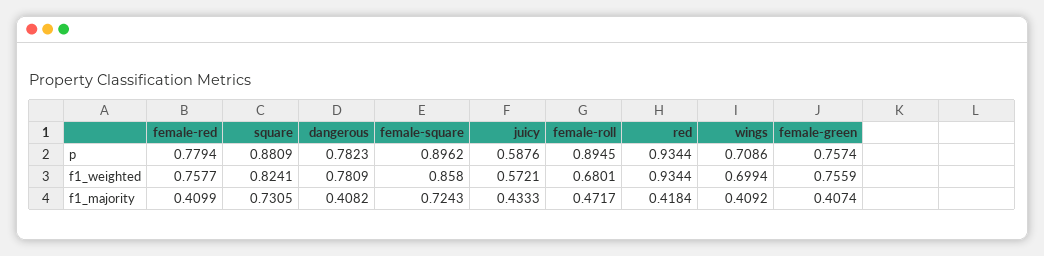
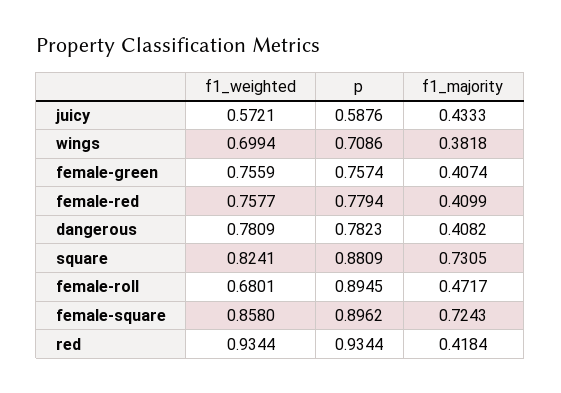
wings, f1_majority: 0.4092 -> 0.3818

